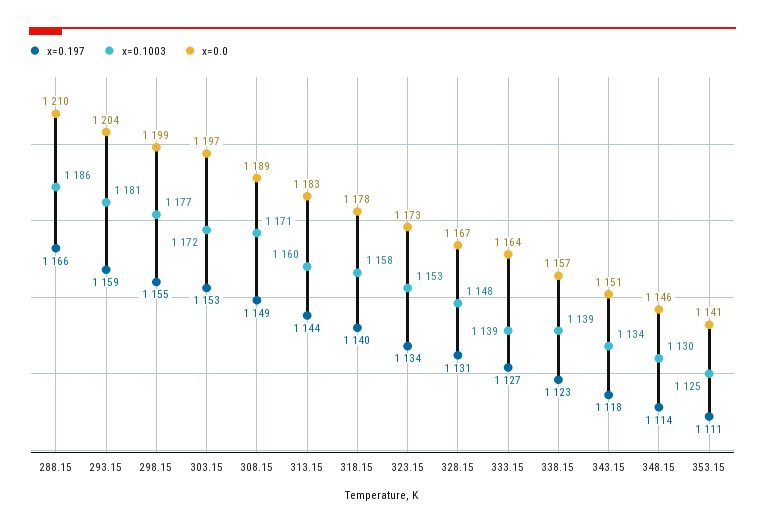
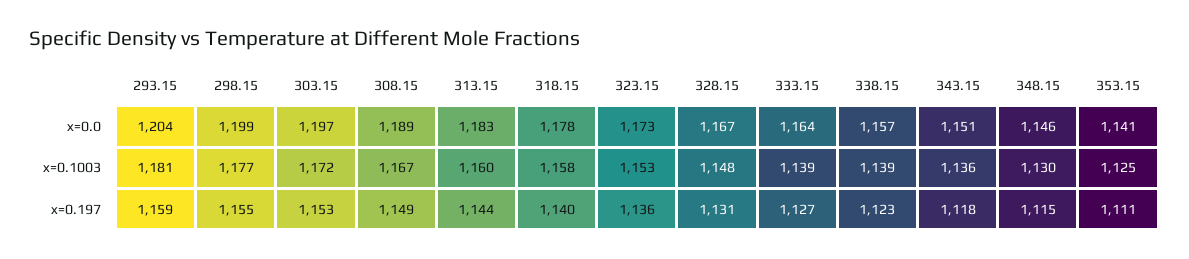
x=0.197, 288.15: 1166 -> none
x=0.1003, 288.15: 1186 -> none
x=0.0, 288.15: 1210 -> none
x=0.1003, 308.15: 1171 -> 1167
x=0.197, 323.15: 1134 -> 1136
x=0.1003, 343.15: 1134 -> 1136
x=0.197, 348.15: 1114 -> 1115

